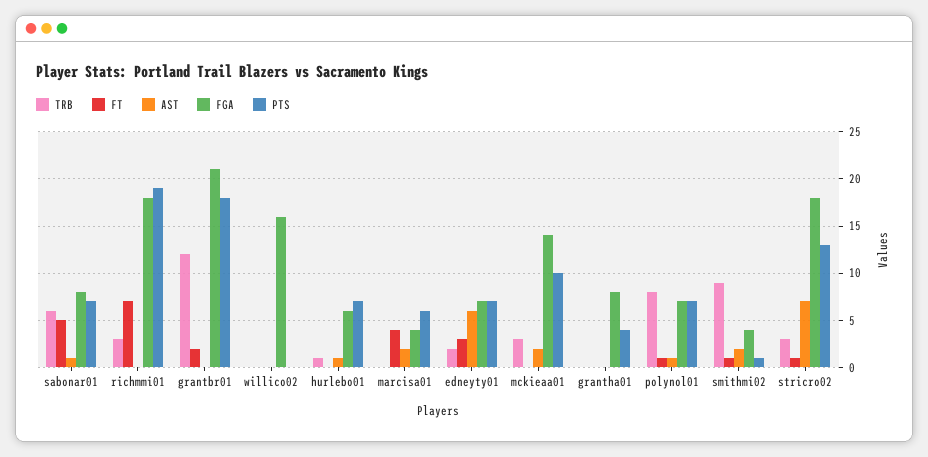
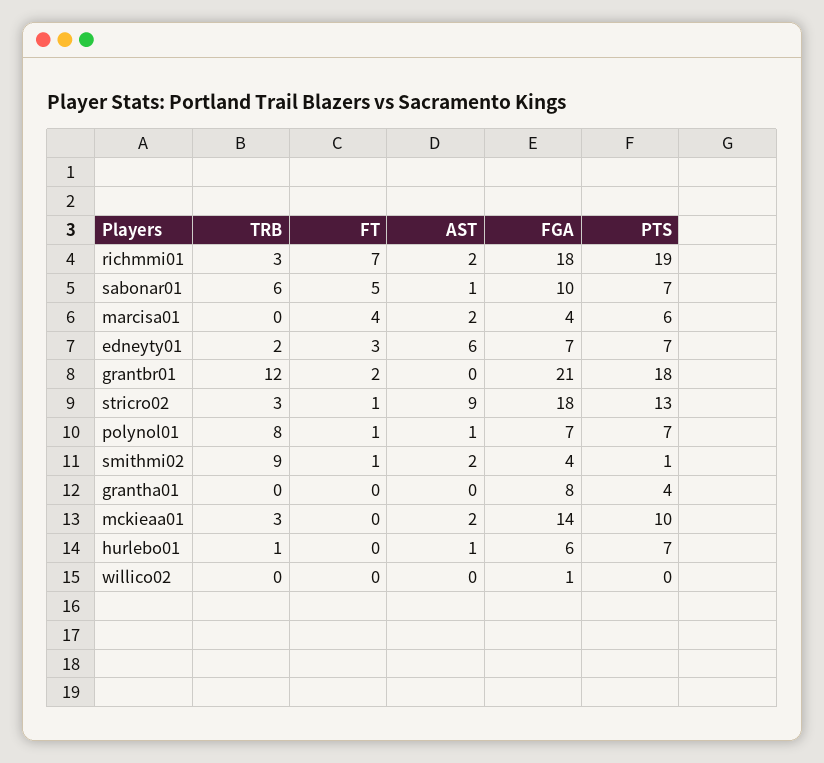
FGA, sabonar01: 8 -> 10
AST, richmmi01: 0 -> 2
FGA, willico02: 16 -> 1
AST, stricro02: 7 -> 9

